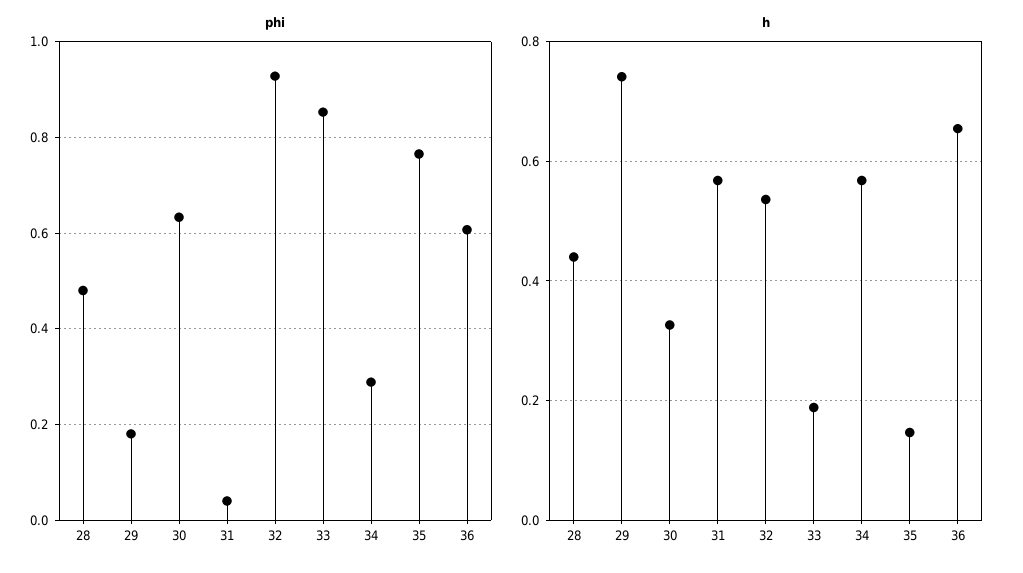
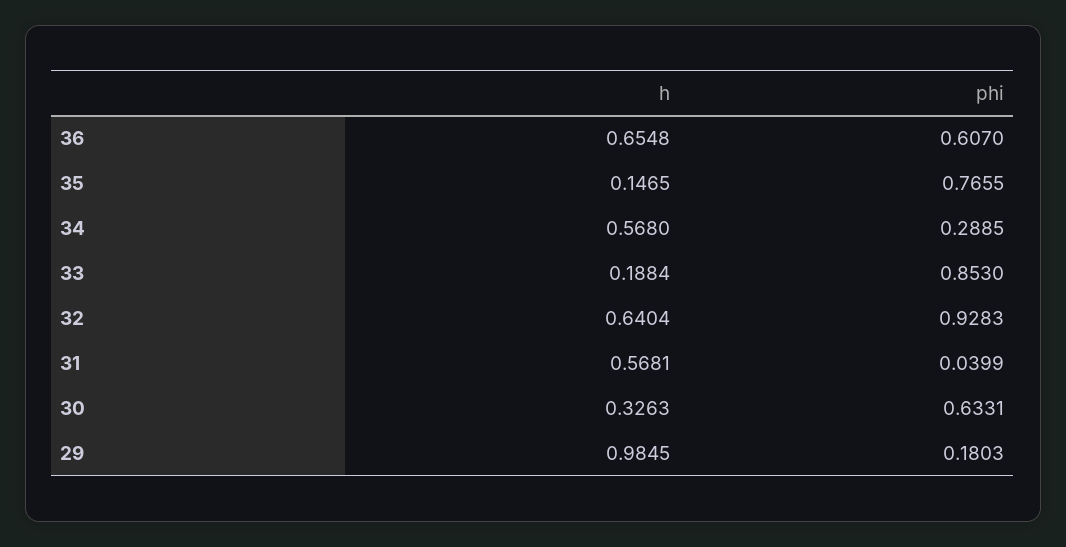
phi, 28: 0.48 -> none
h, 28: 0.44 -> none
h, 29: 0.74 -> 0.9845
h, 32: 0.54 -> 0.6404

